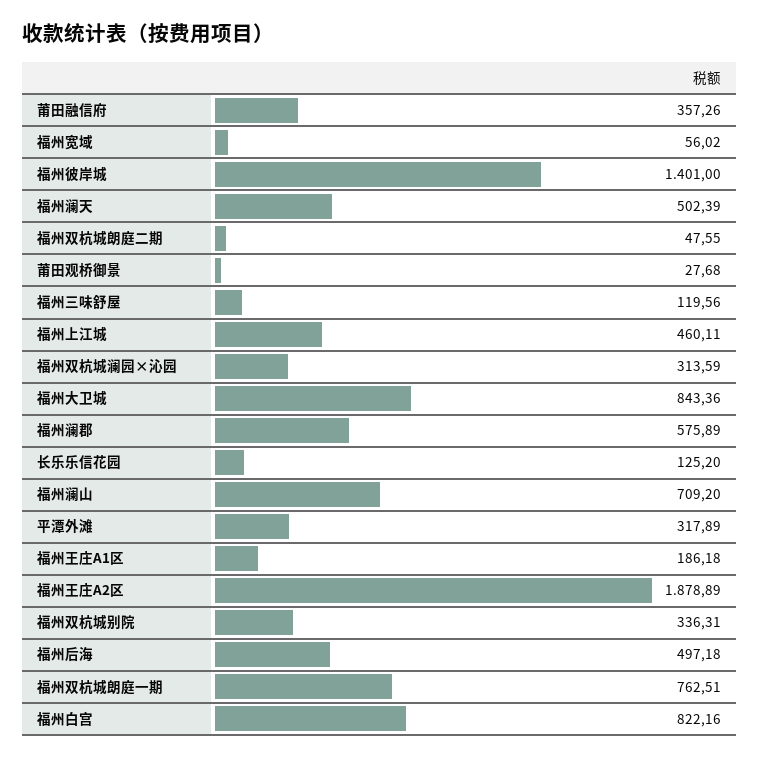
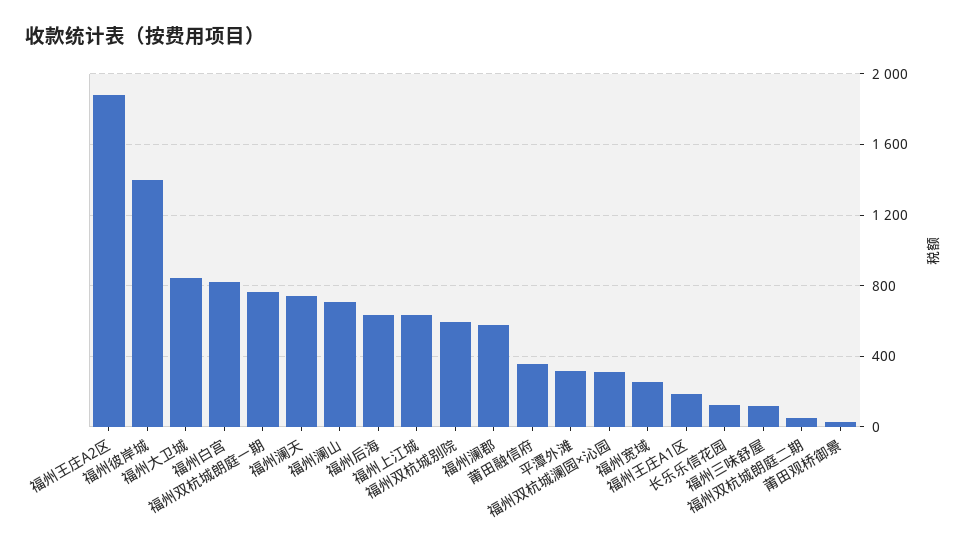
福州宽域: 56.02 -> 250
福州澜天: 502.39 -> 750
福州上江城: 460.11 -> 650
福州双杭城别院: 336.31 -> 600
福州后海: 497.18 -> 650

